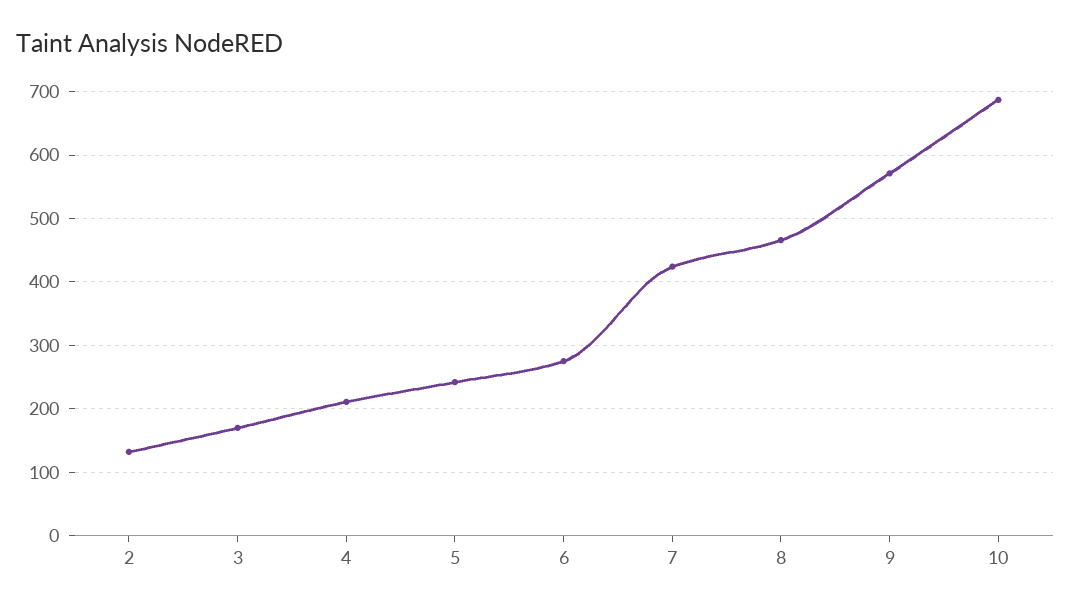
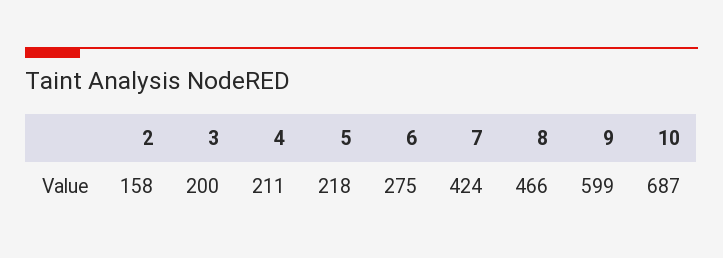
2: 130 -> 158
3: 170 -> 200
5: 240 -> 218
9: 570 -> 599

